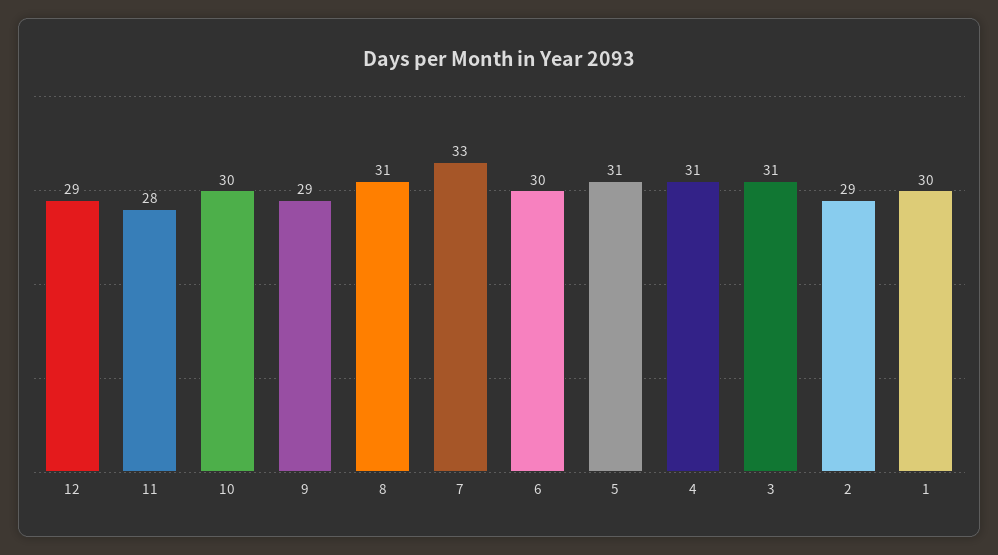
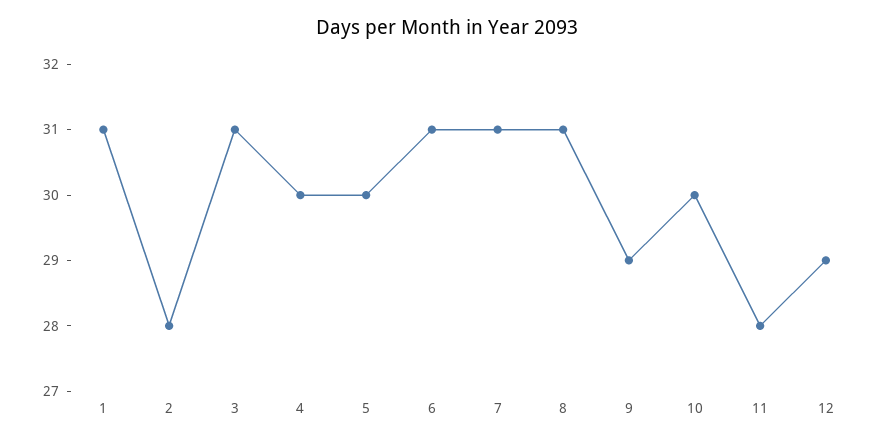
7: 33 -> 31
6: 30 -> 31
5: 31 -> 30
4: 31 -> 30
2: 29 -> 28
1: 30 -> 31

